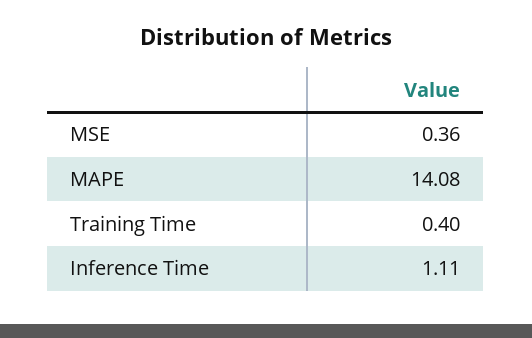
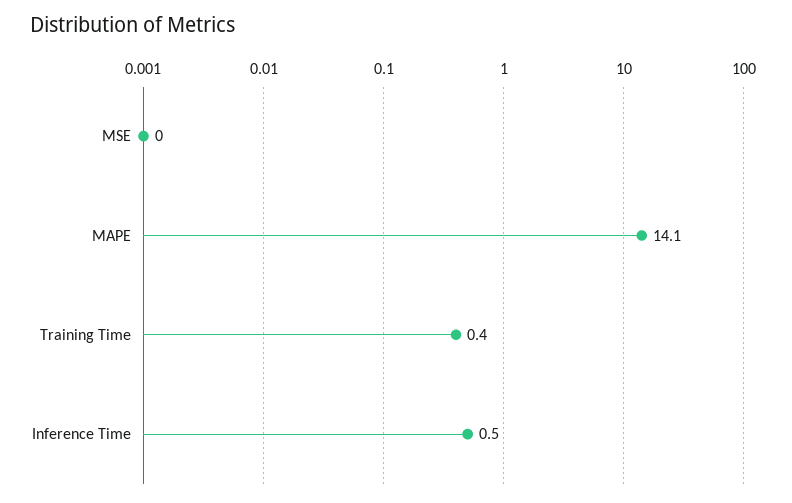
MSE: 0.36 -> 0
Inference Time: 1.11 -> 0.5

